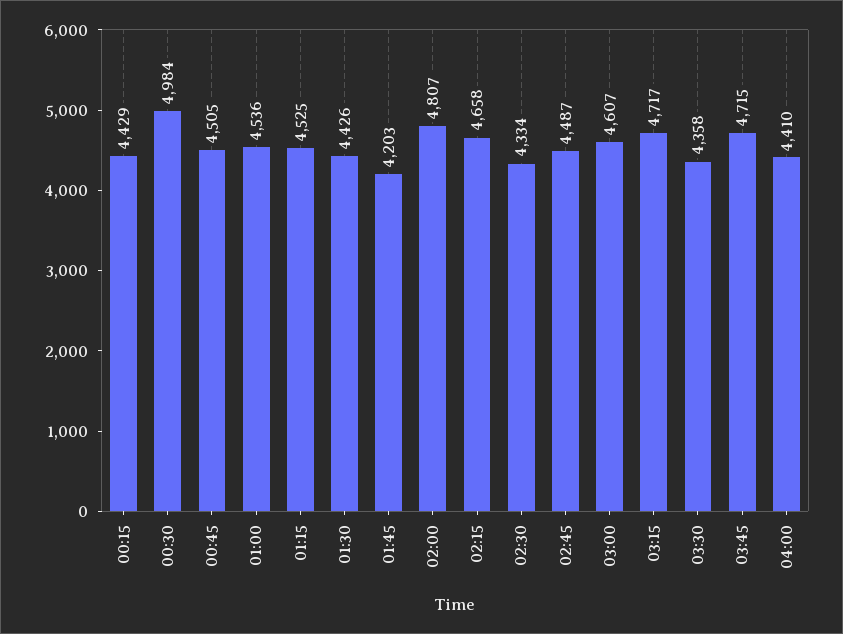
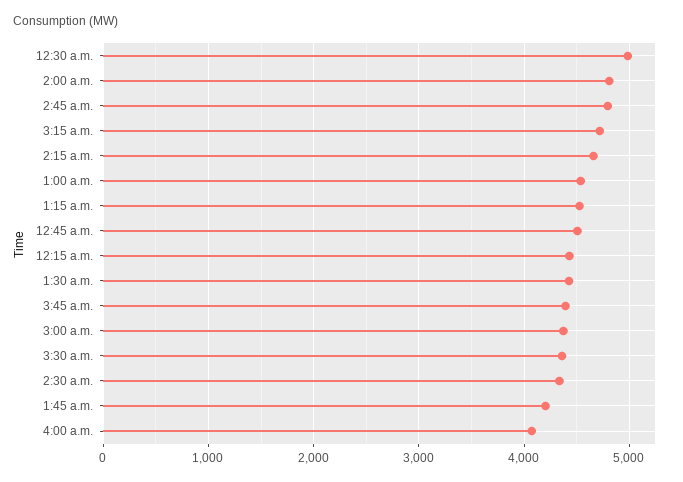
02:45: 4487 -> 4800
03:00: 4607 -> 4400
03:45: 4715 -> 4400
04:00: 4410 -> 4100

